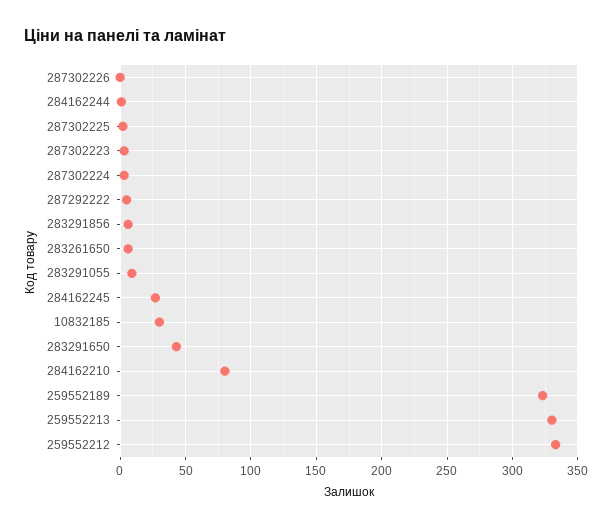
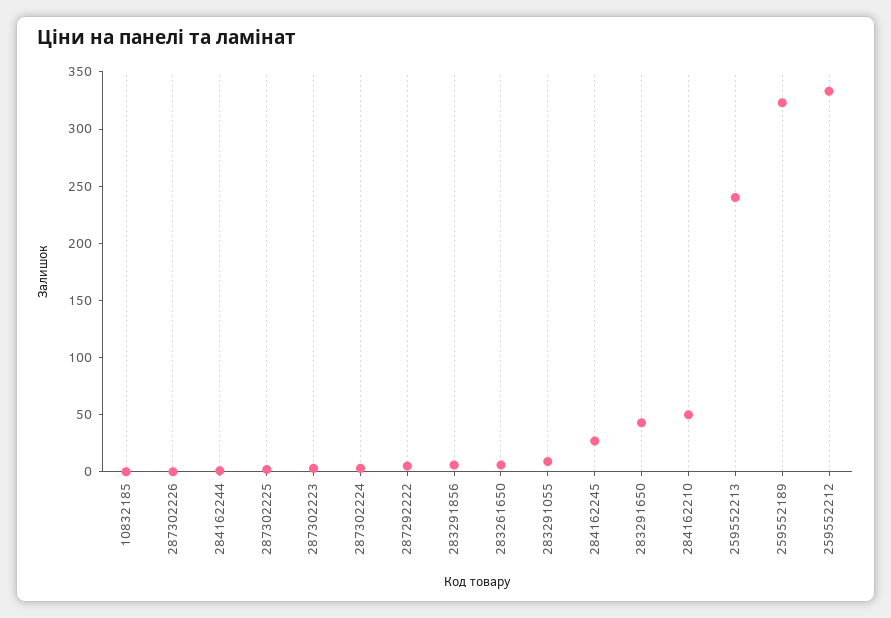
10832185: 30 -> 0
284162210: 80 -> 50
259552213: 330 -> 240

